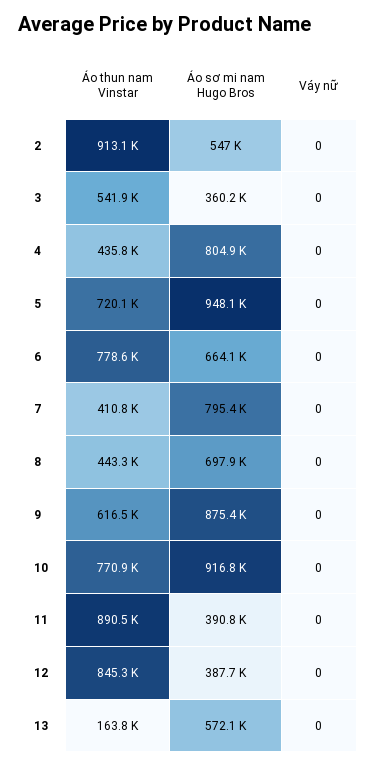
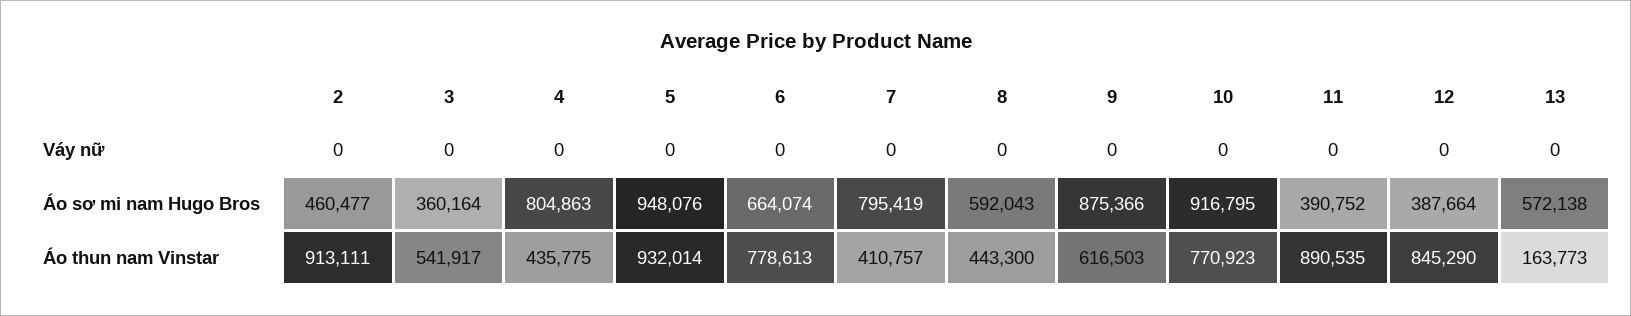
Áo sơ mi nam Hugo Bros, 2: 547000 -> 460477
Áo thun nam Vinstar, 5: 720100 -> 932014
Áo sơ mi nam Hugo Bros, 8: 697900 -> 592043

